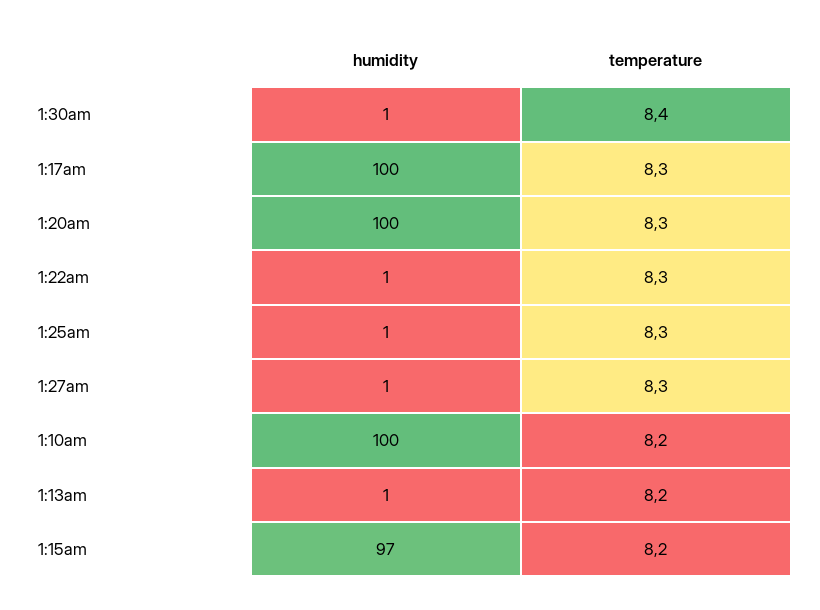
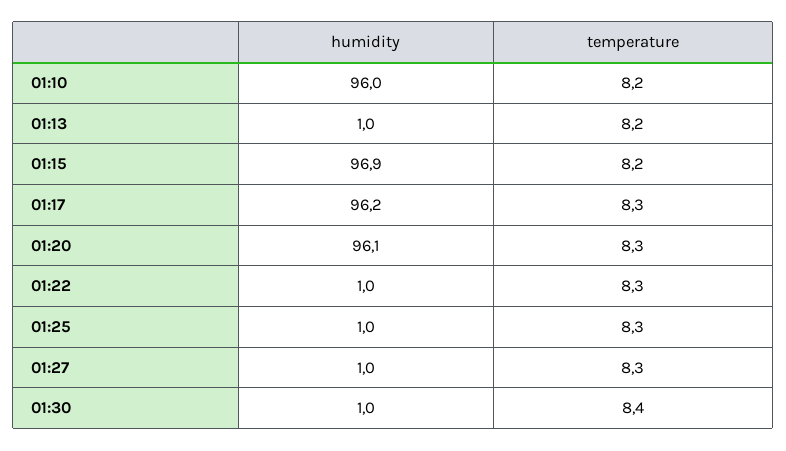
humidity, 1:17am: 100 -> 96.2
humidity, 1:20am: 100 -> 96.1
humidity, 1:10am: 100 -> 96

